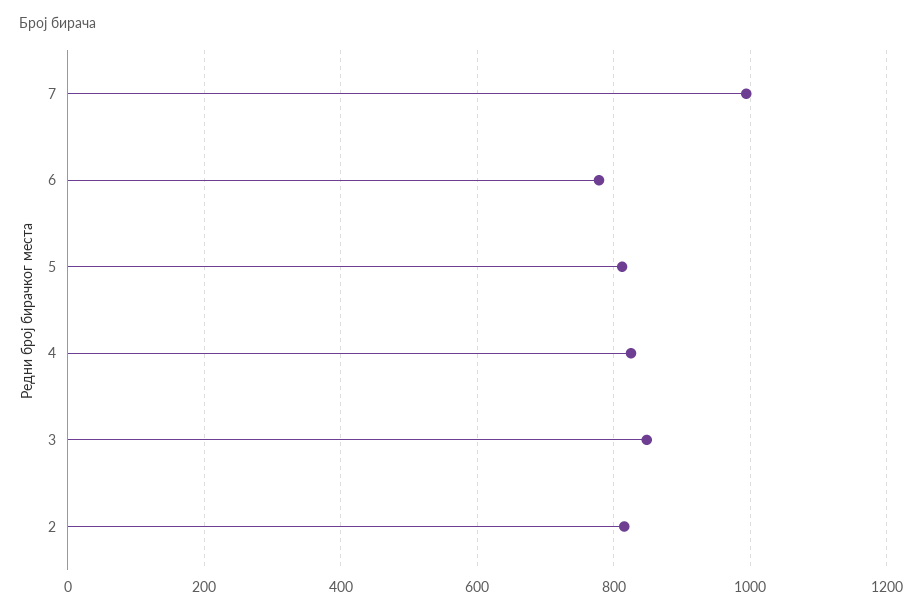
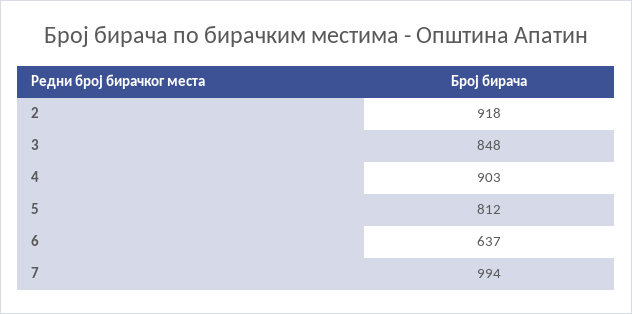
6: 780 -> 637
4: 820 -> 903
2: 820 -> 918

